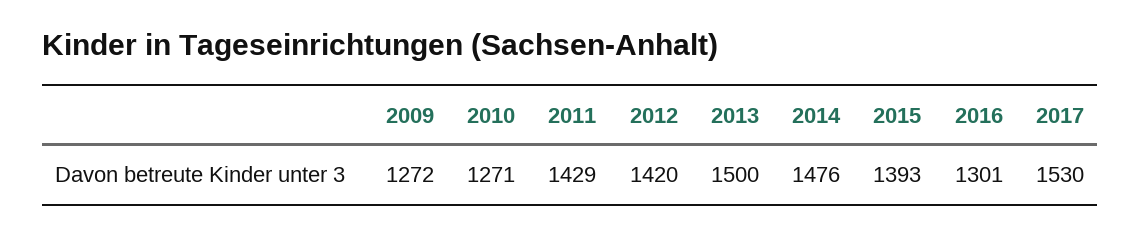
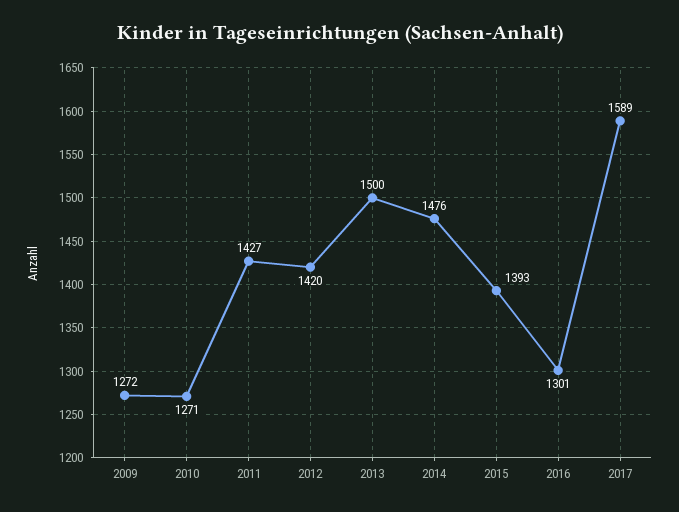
2011: 1429 -> 1427
2017: 1530 -> 1589

